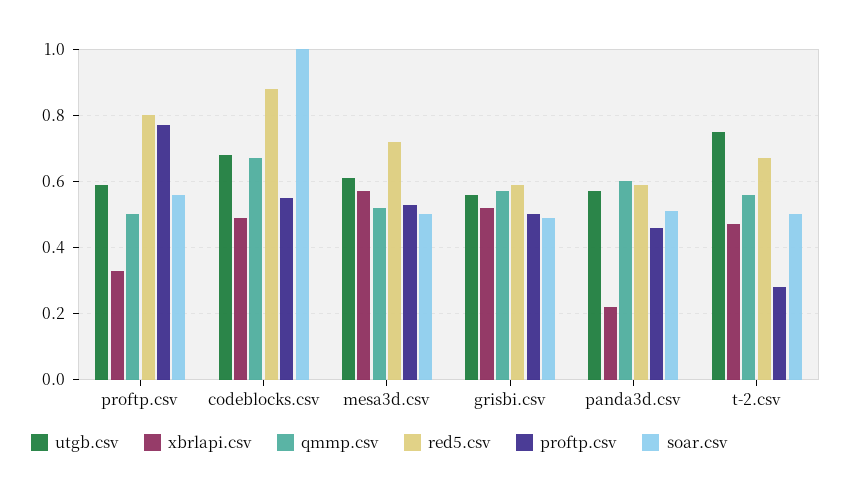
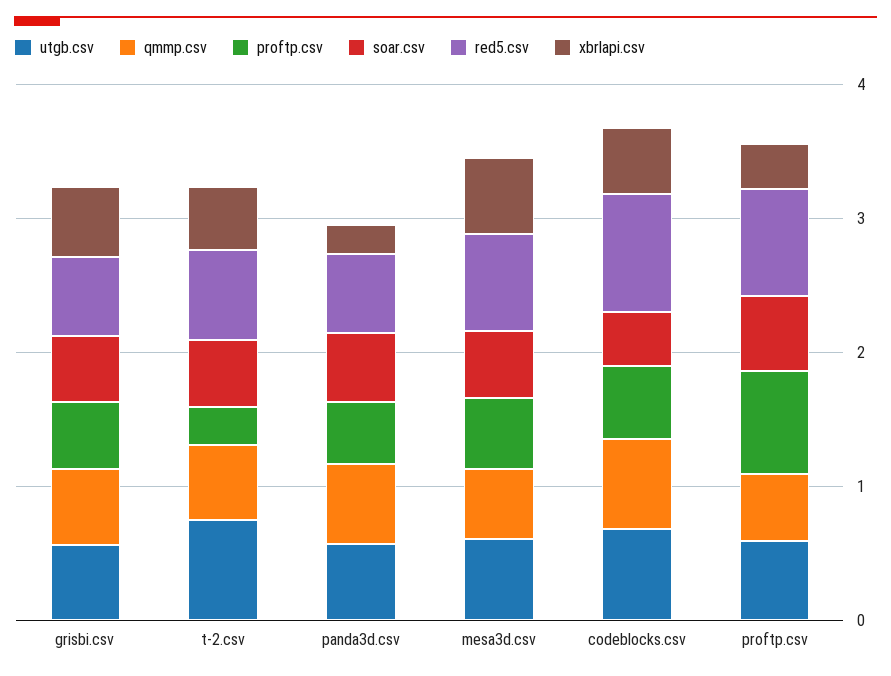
soar.csv, codeblocks.csv: 1 -> 0.4

